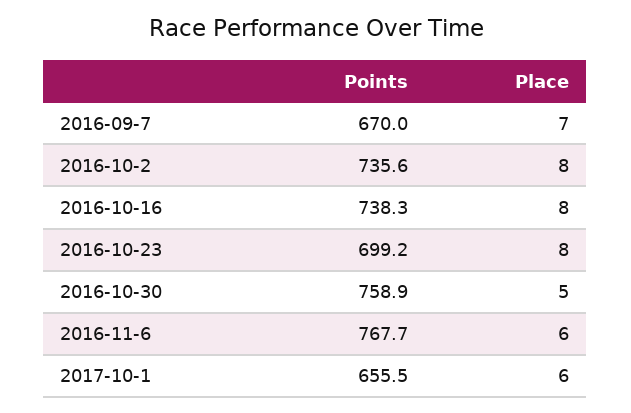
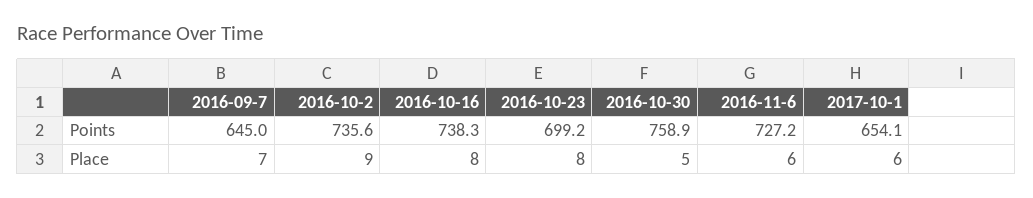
Points, 2016-09-7: 670 -> 645
Place, 2016-10-2: 8 -> 9
Points, 2016-11-6: 767.7 -> 727.2
Points, 2017-10-1: 655.5 -> 654.1

